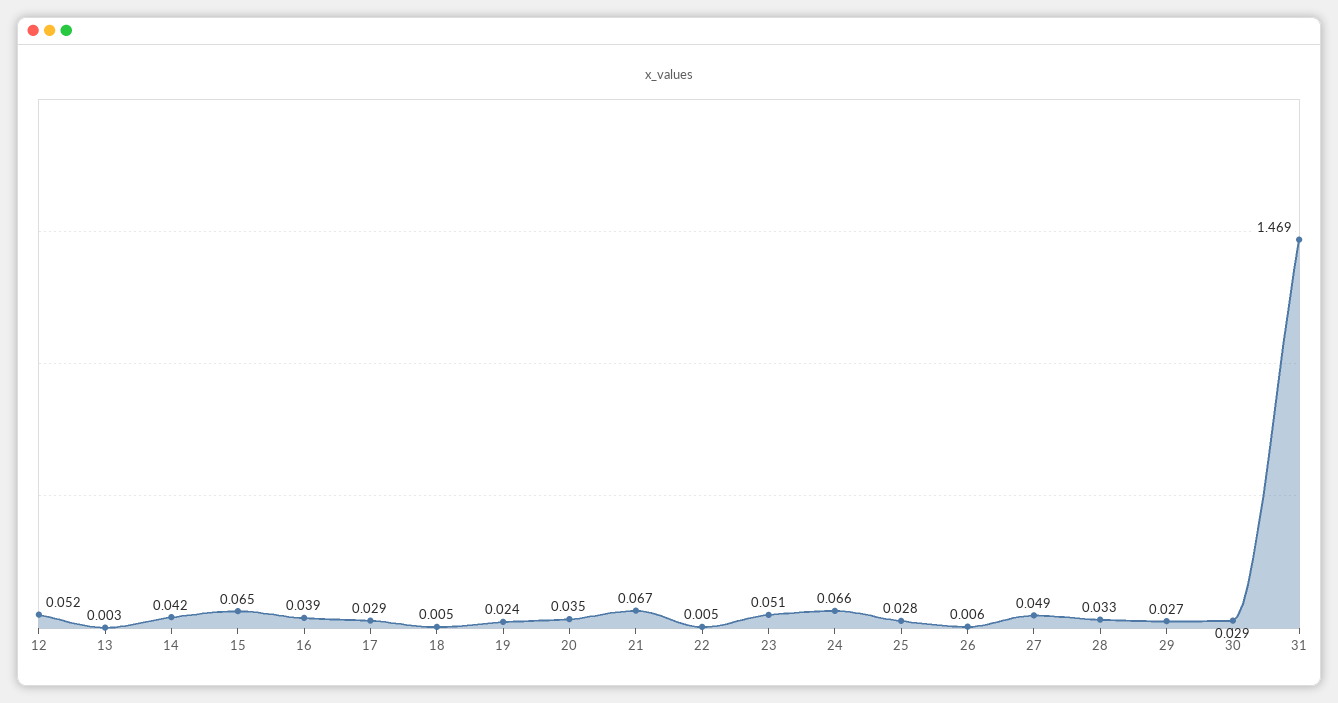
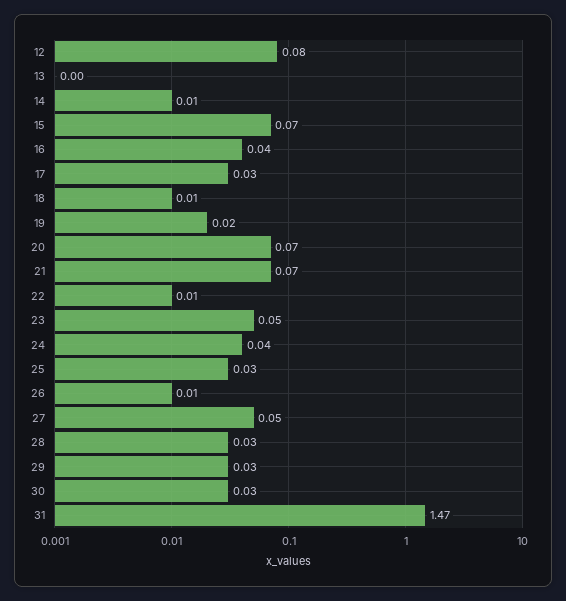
12: 0.052 -> 0.08
14: 0.042 -> 0.01
20: 0.035 -> 0.07
24: 0.066 -> 0.04

